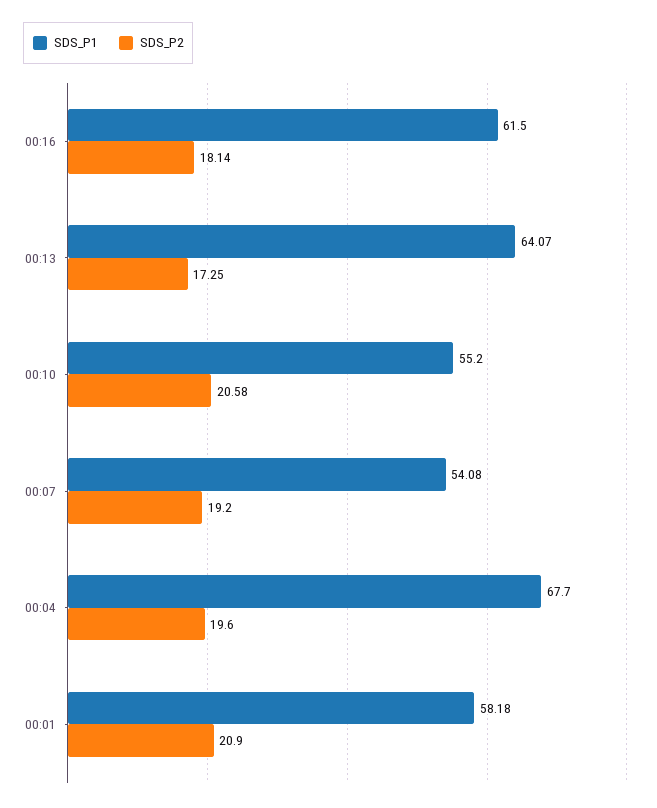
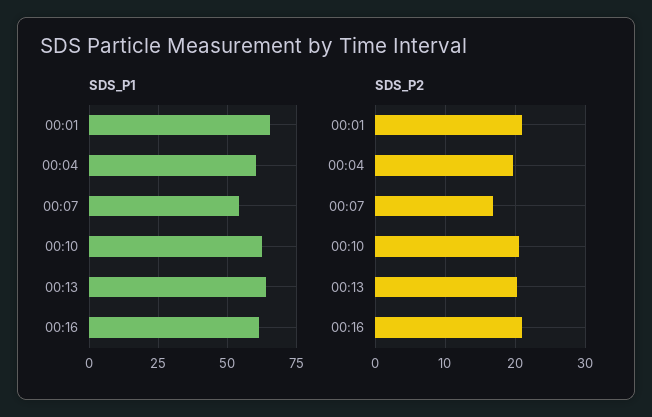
SDS_P2, 00:16: 18.14 -> 21
SDS_P2, 00:13: 17.25 -> 20
SDS_P1, 00:10: 55.2 -> 62.5
SDS_P2, 00:07: 19.2 -> 17
SDS_P1, 00:04: 67.7 -> 60
SDS_P1, 00:01: 58.18 -> 65

